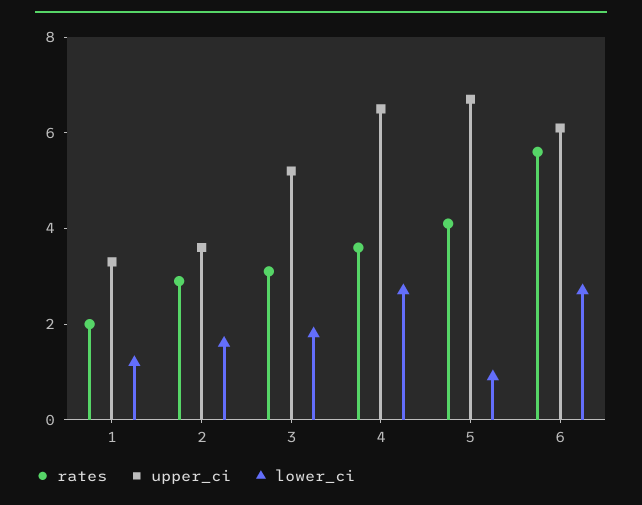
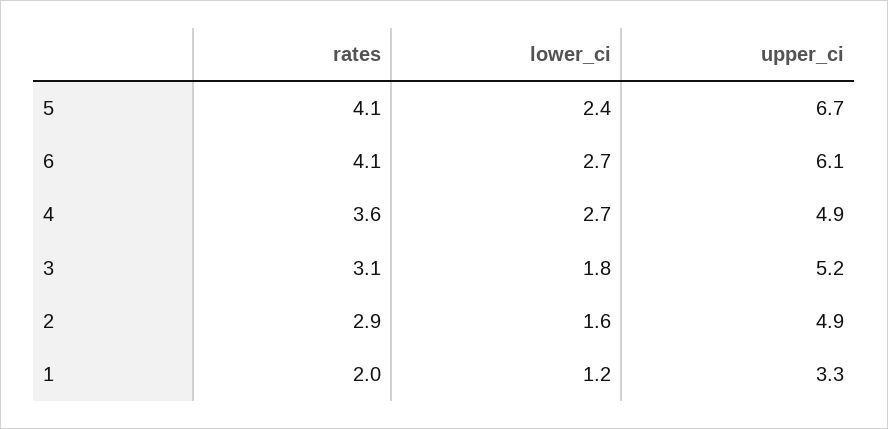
upper_ci, 2: 3.5 -> 4.9
upper_ci, 4: 6.5 -> 4.9
lower_ci, 5: 1 -> 2.4
rates, 6: 5.5 -> 4.1

